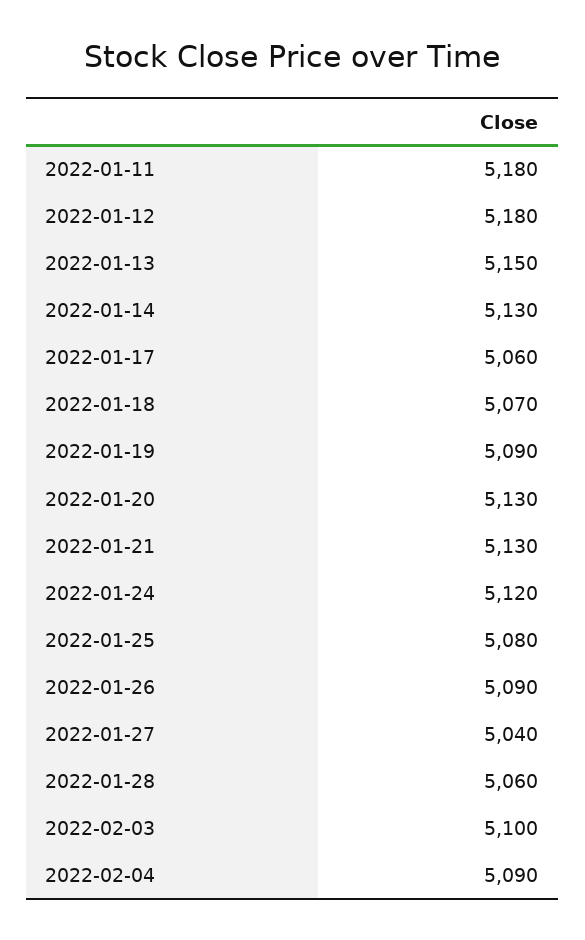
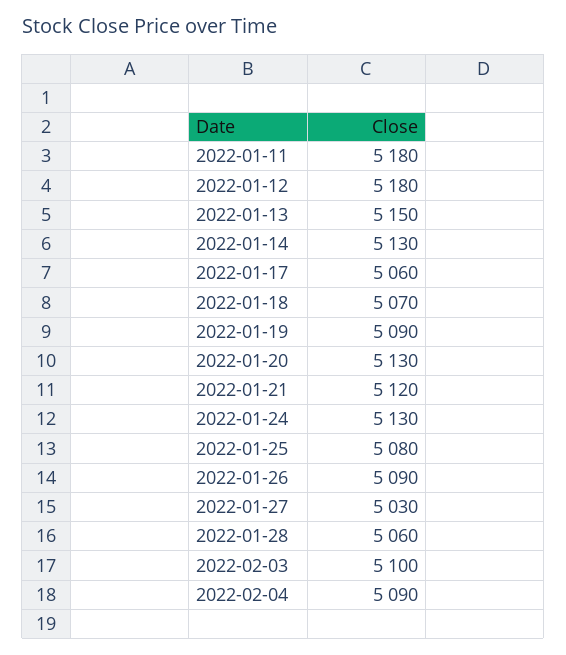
2022-01-21: 5130 -> 5120
2022-01-24: 5120 -> 5130
2022-01-27: 5040 -> 5030

